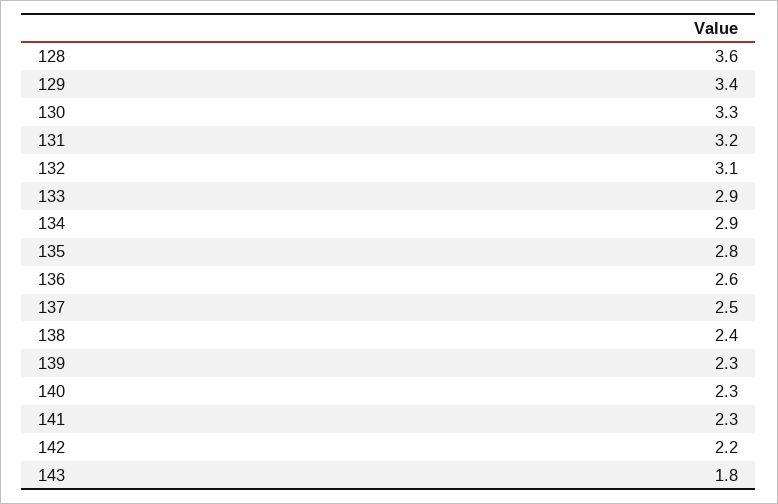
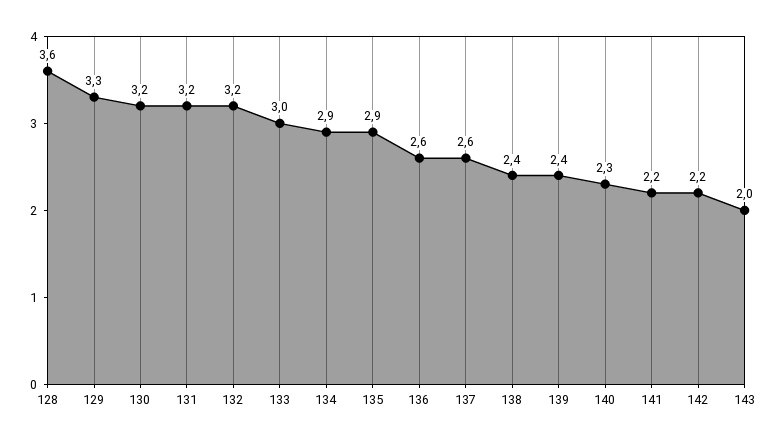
129: 3.4 -> 3.3
130: 3.3 -> 3.2
132: 3.1 -> 3.2
133: 2.9 -> 3
135: 2.8 -> 2.9
137: 2.5 -> 2.6
139: 2.3 -> 2.4
141: 2.3 -> 2.2
143: 1.8 -> 2

